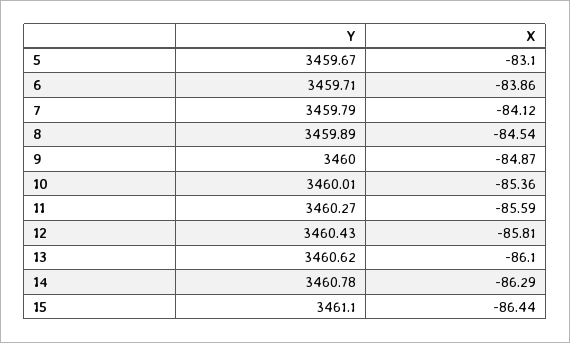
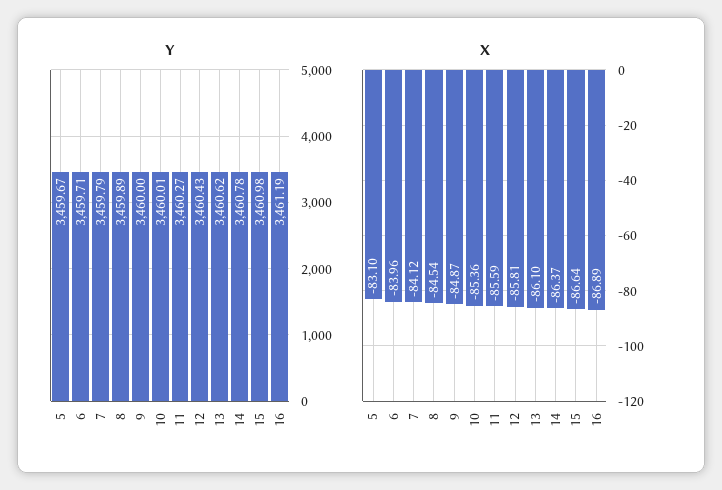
X, 6: -83.86 -> -83.96
X, 14: -86.29 -> -86.37
Y, 15: 3461.1 -> 3460.98
X, 15: -86.44 -> -86.64
Y, 16: none -> 3461.19
X, 16: none -> -86.89

